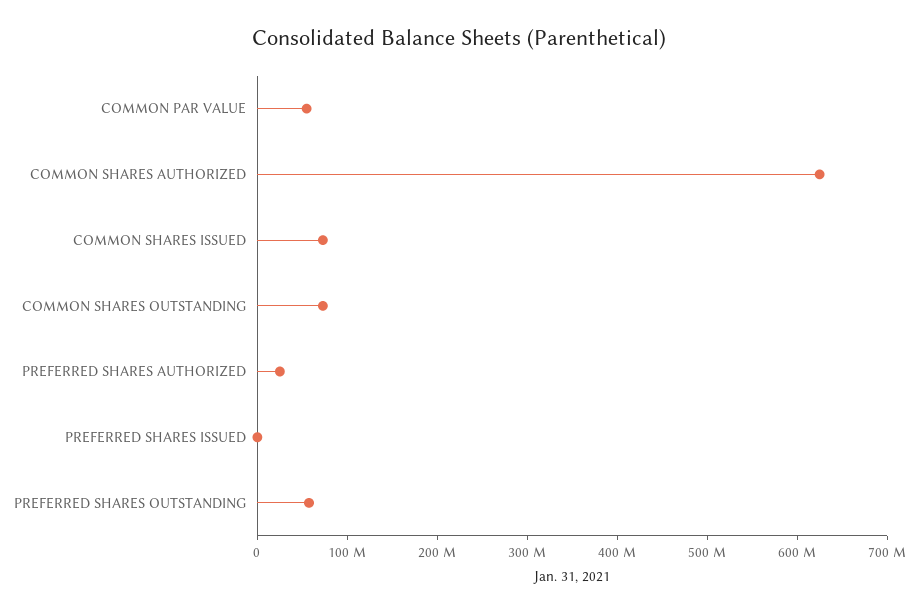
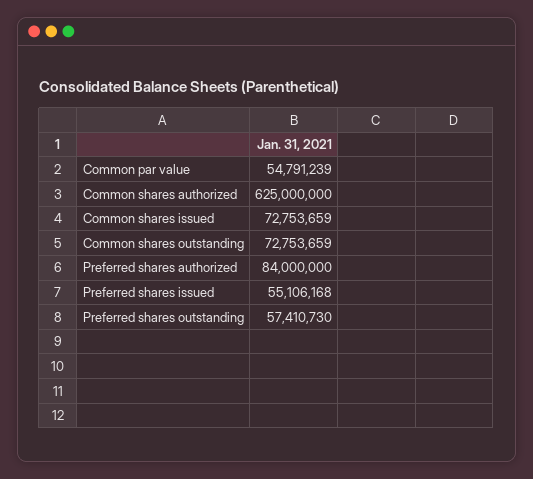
PREFERRED SHARES AUTHORIZED: 20000000 -> 84000000
PREFERRED SHARES ISSUED: 0 -> 55106168

